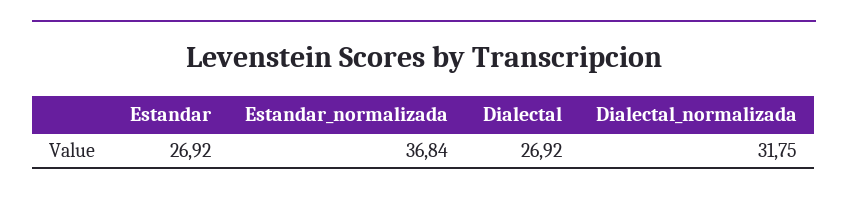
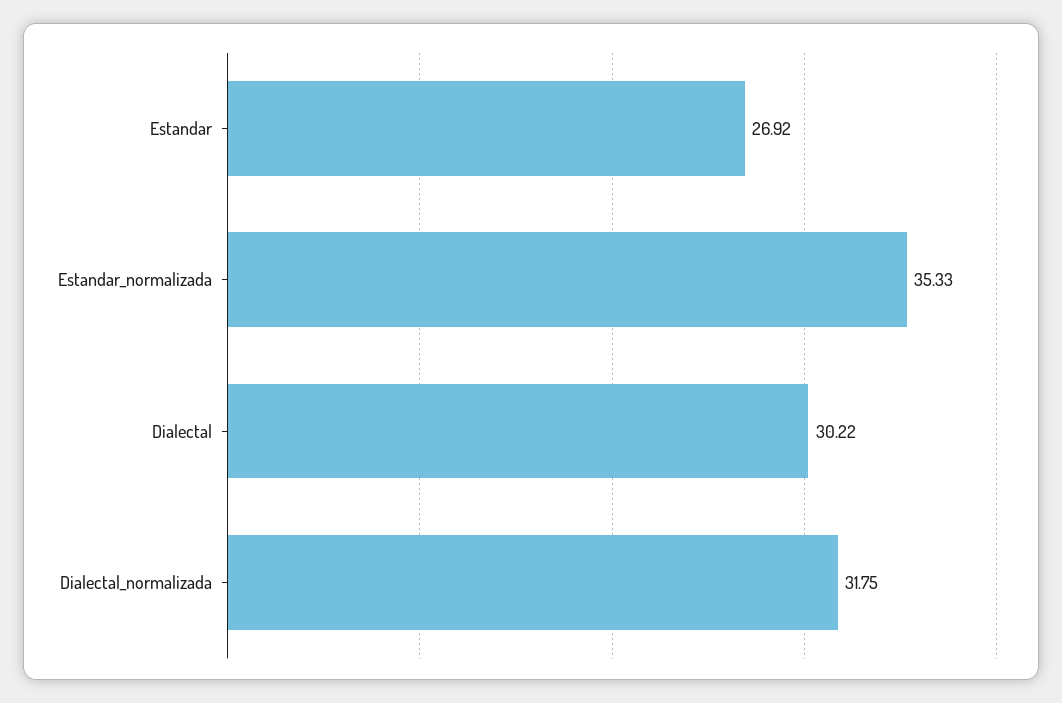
Estandar_normalizada: 36.84 -> 35.33
Dialectal: 26.92 -> 30.22

